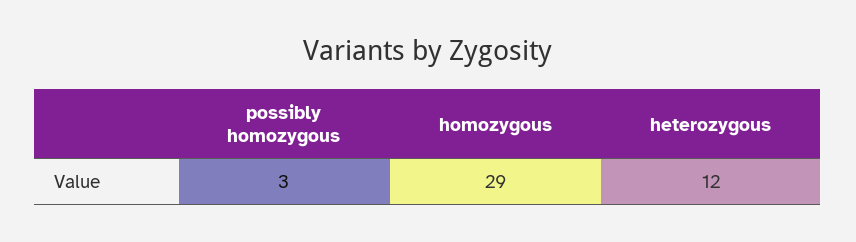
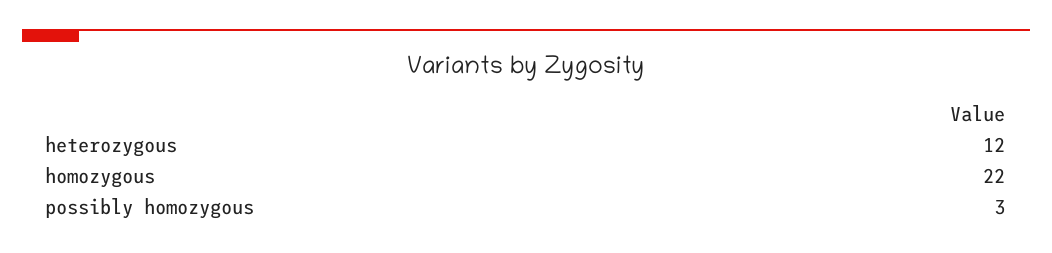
homozygous: 29 -> 22

